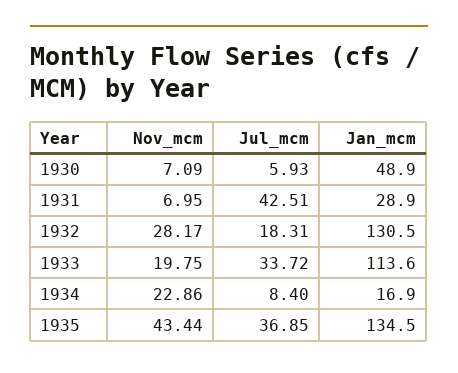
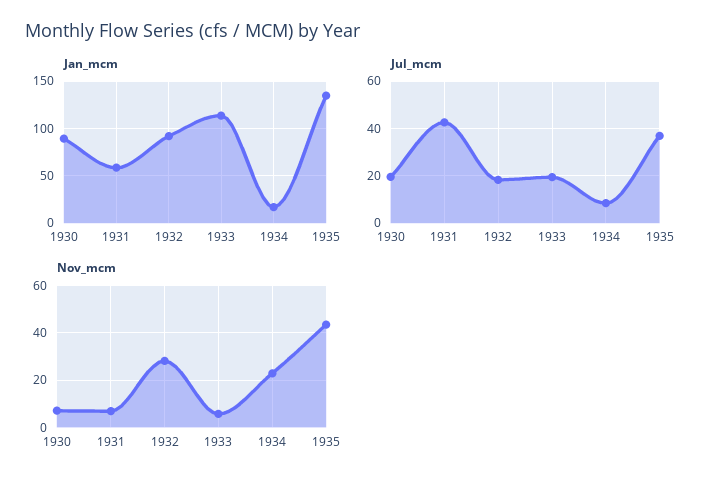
Jul_mcm, 1930: 5.93 -> 20
Jan_mcm, 1930: 48.9 -> 90
Jan_mcm, 1931: 28.9 -> 60
Jan_mcm, 1932: 130.5 -> 90
Nov_mcm, 1933: 19.75 -> 5
Jul_mcm, 1933: 33.72 -> 20

